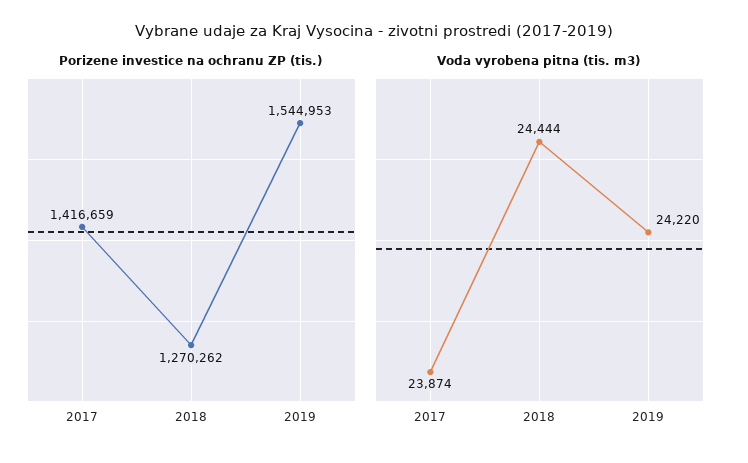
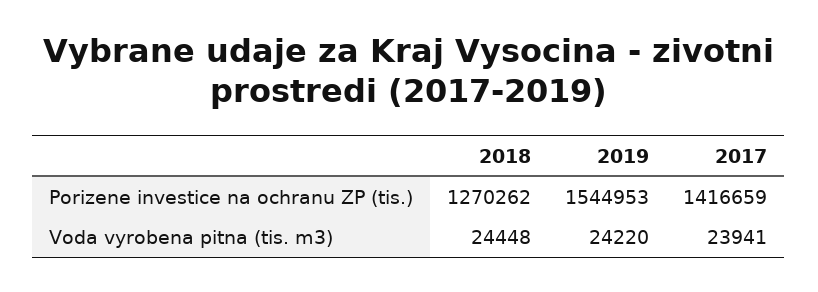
Voda vyrobena pitna (tis. m3), 2017: 23874 -> 23941
Voda vyrobena pitna (tis. m3), 2018: 24444 -> 24448

